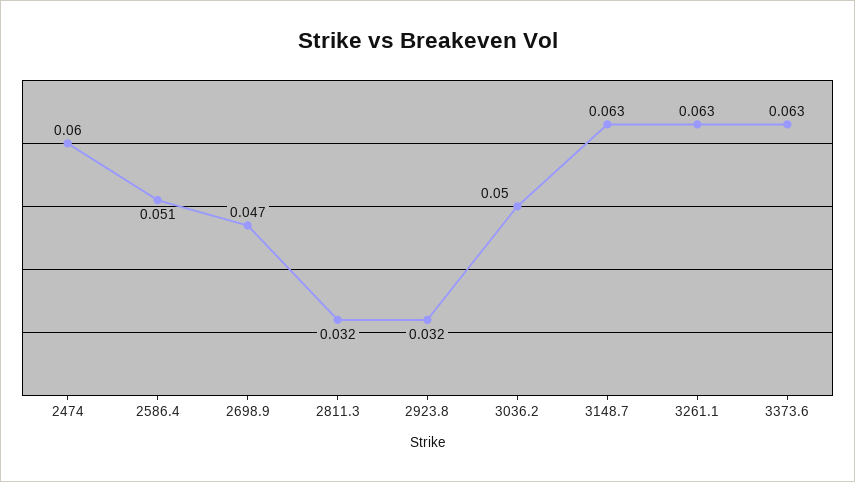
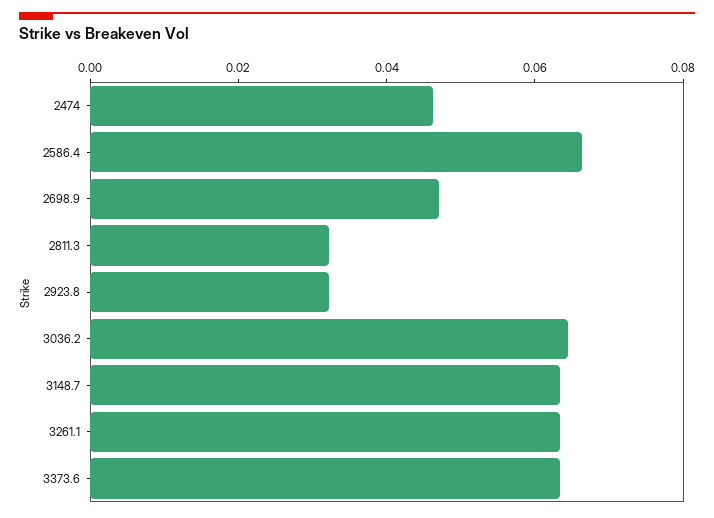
2474: 0.06 -> 0.045
2586.4: 0.051 -> 0.065
3036.2: 0.05 -> 0.065

